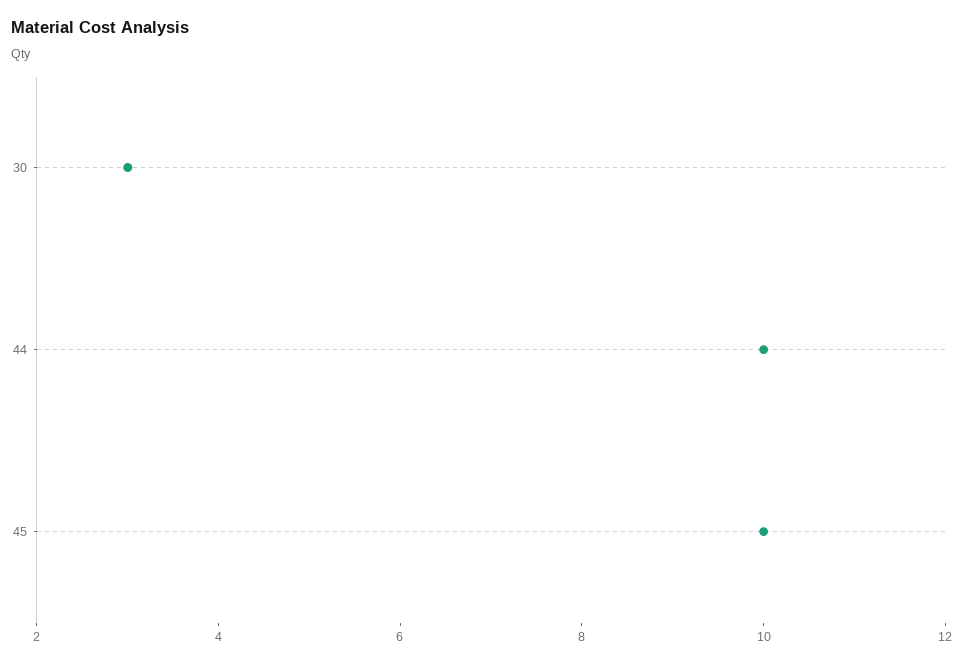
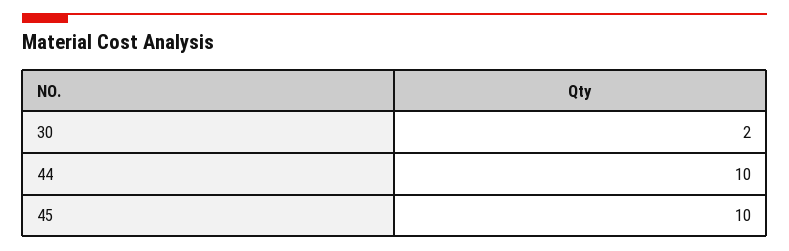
30: 3 -> 2

